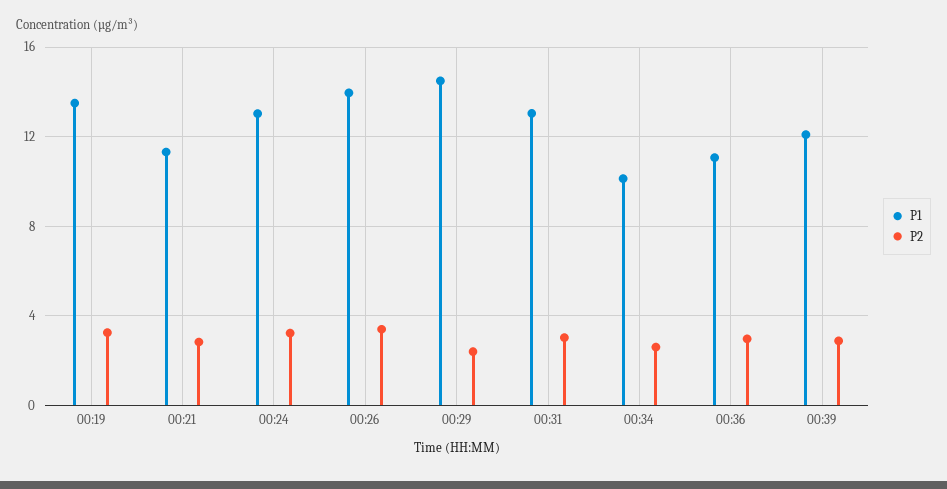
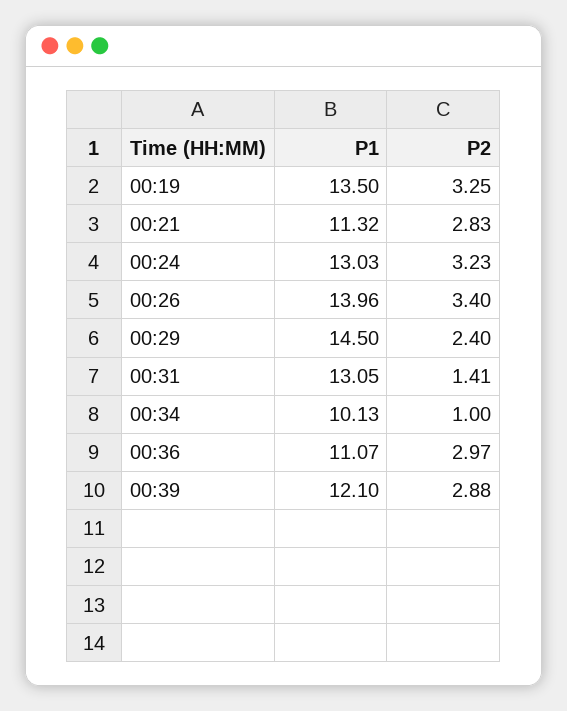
P2, 00:31: 3 -> 1.41
P2, 00:34: 2.5 -> 1

